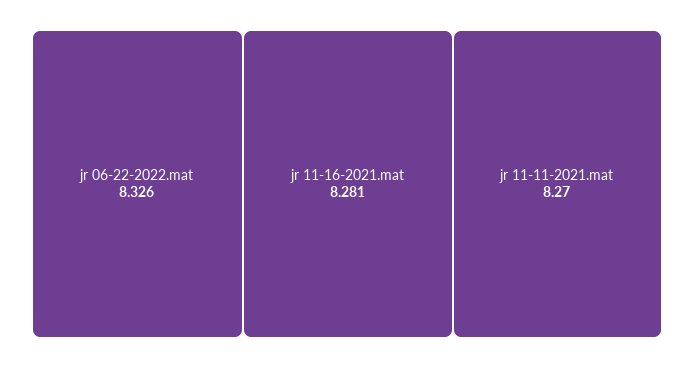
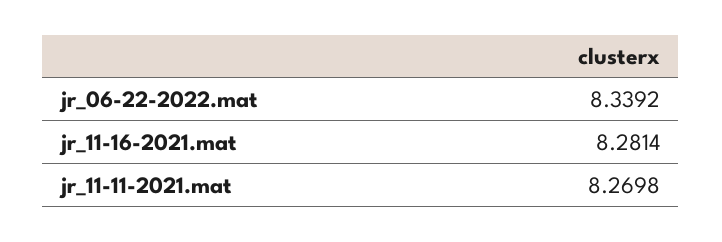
jr 06-22-2022.mat: 8.326 -> 8.3392

